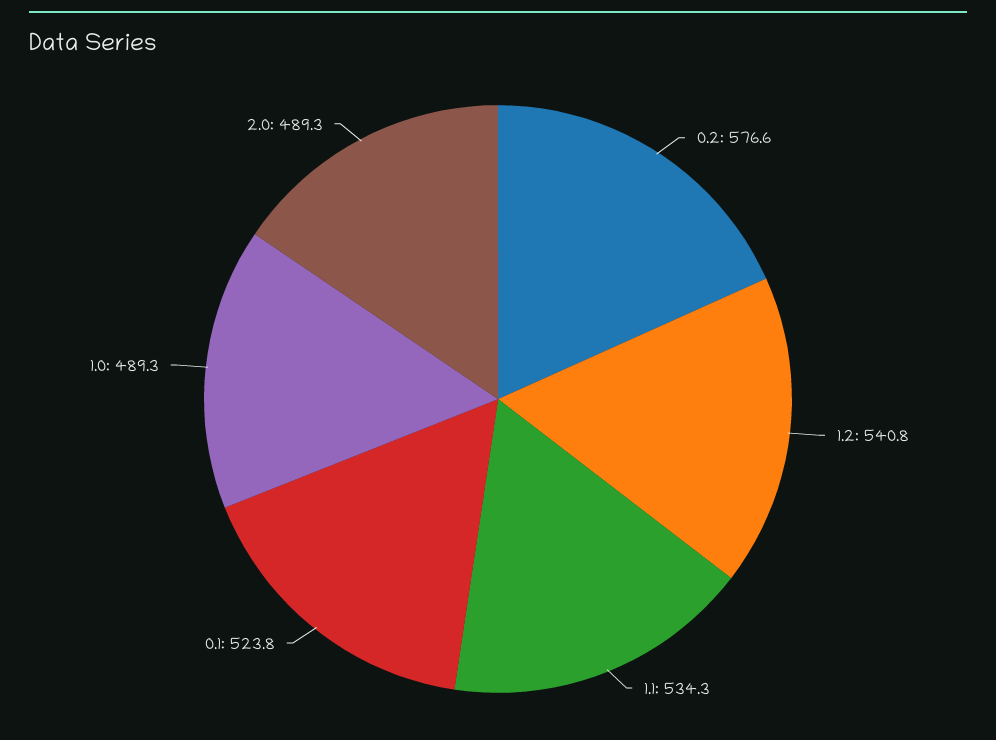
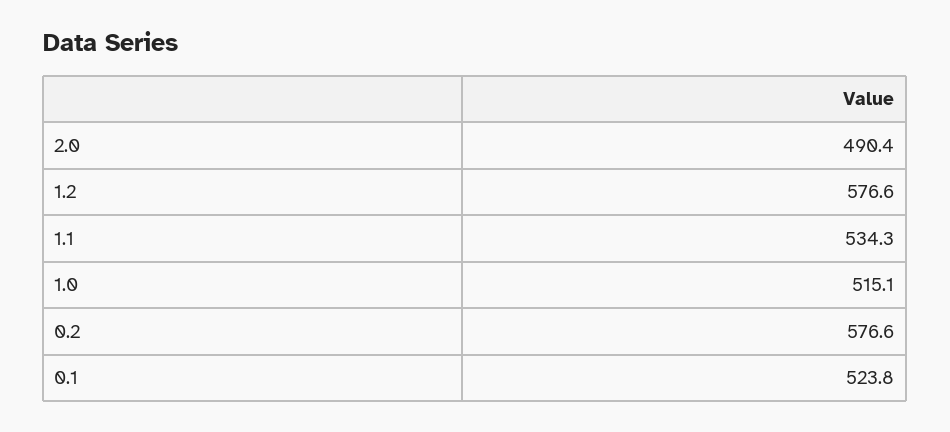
1.2: 540.8 -> 576.6
1.0: 489.3 -> 515.1
2.0: 489.3 -> 490.4

